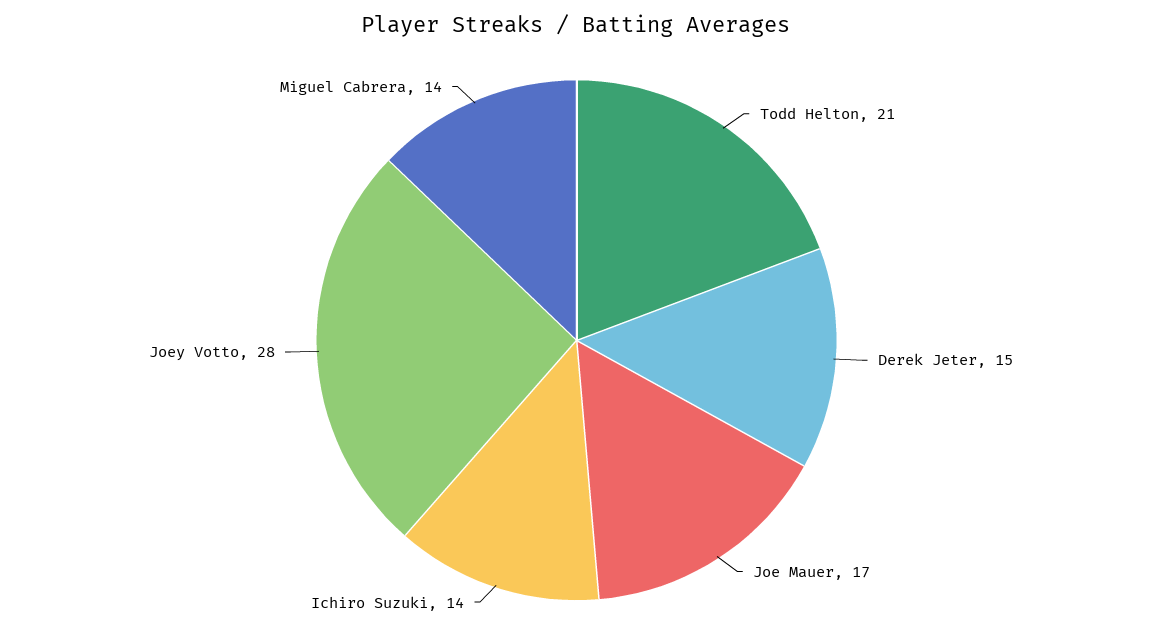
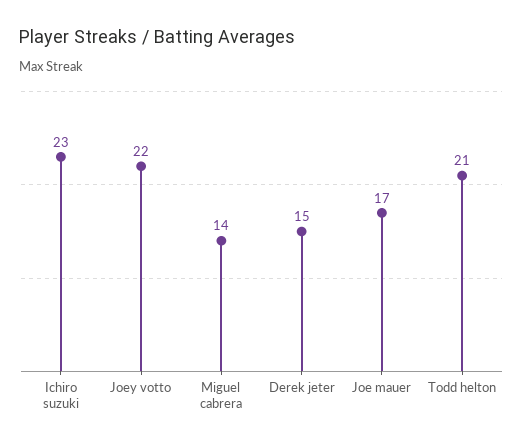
Ichiro Suzuki: 14 -> 23
Joey Votto: 28 -> 22

